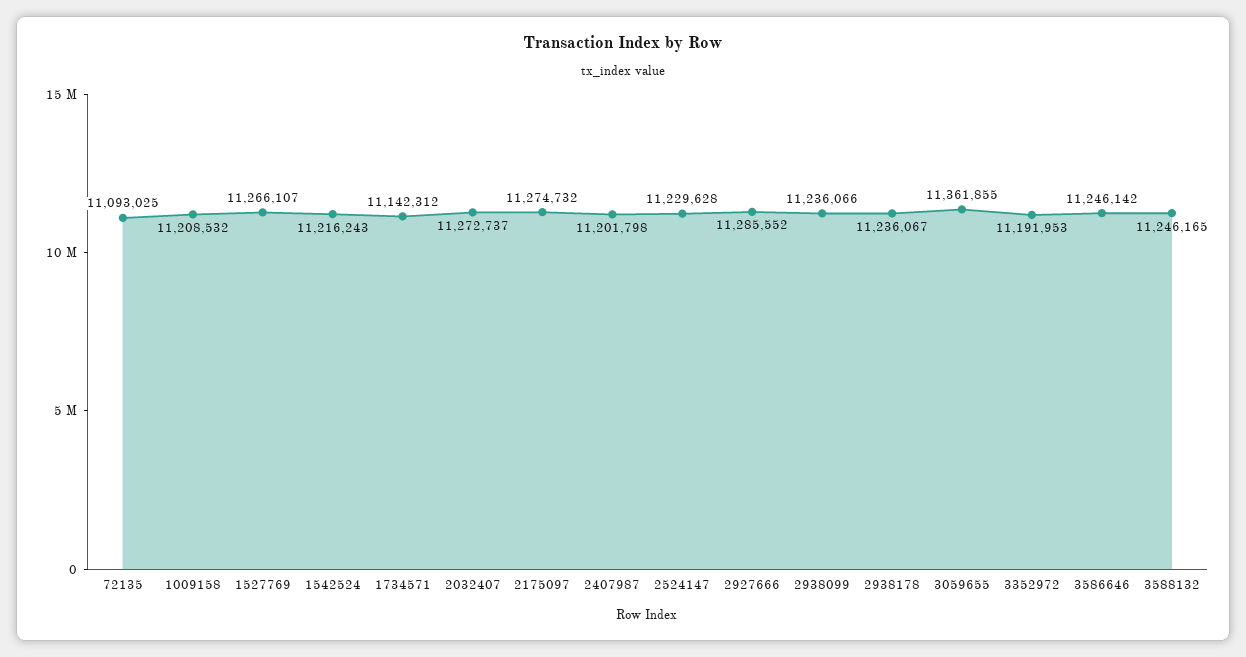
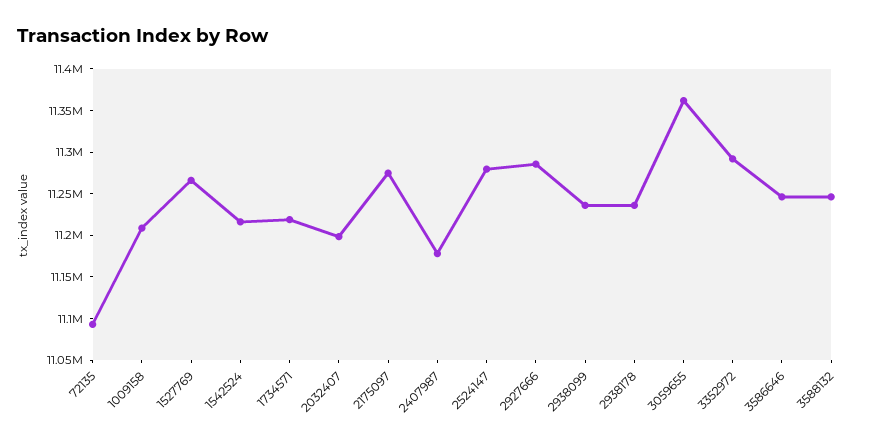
1734571: 11142312 -> 11220000
2032407: 11272737 -> 11200000
2407987: 11201798 -> 11180000
2524147: 11229628 -> 11280000
3352972: 11191953 -> 11290000

